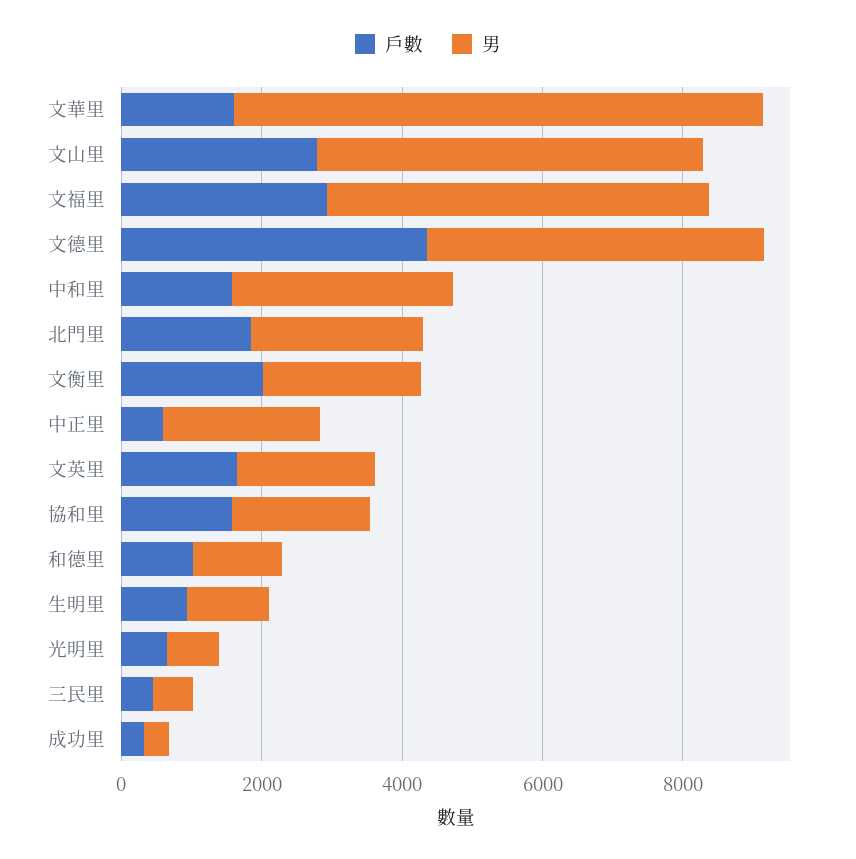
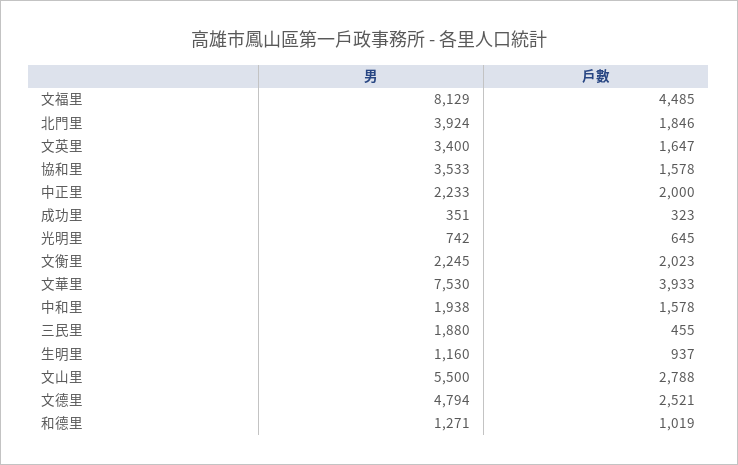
戶數, 文華里: 1500 -> 3933
戶數, 文福里: 3000 -> 4485
男, 文福里: 5500 -> 8129
戶數, 文德里: 4500 -> 2521
男, 中和里: 3000 -> 1938
男, 北門里: 2500 -> 3924
戶數, 中正里: 500 -> 2000
男, 文英里: 2000 -> 3400
男, 協和里: 2000 -> 3533
男, 三民里: 500 -> 1880

